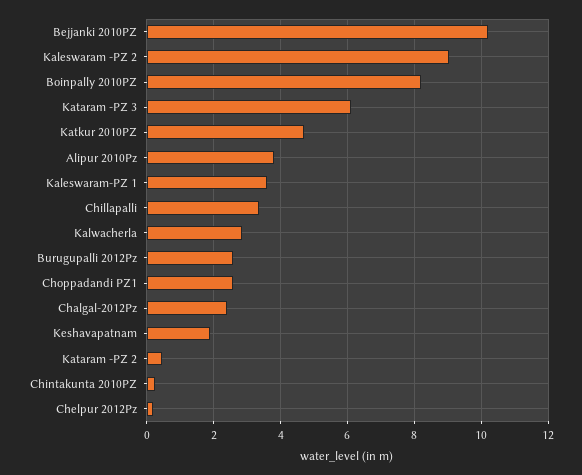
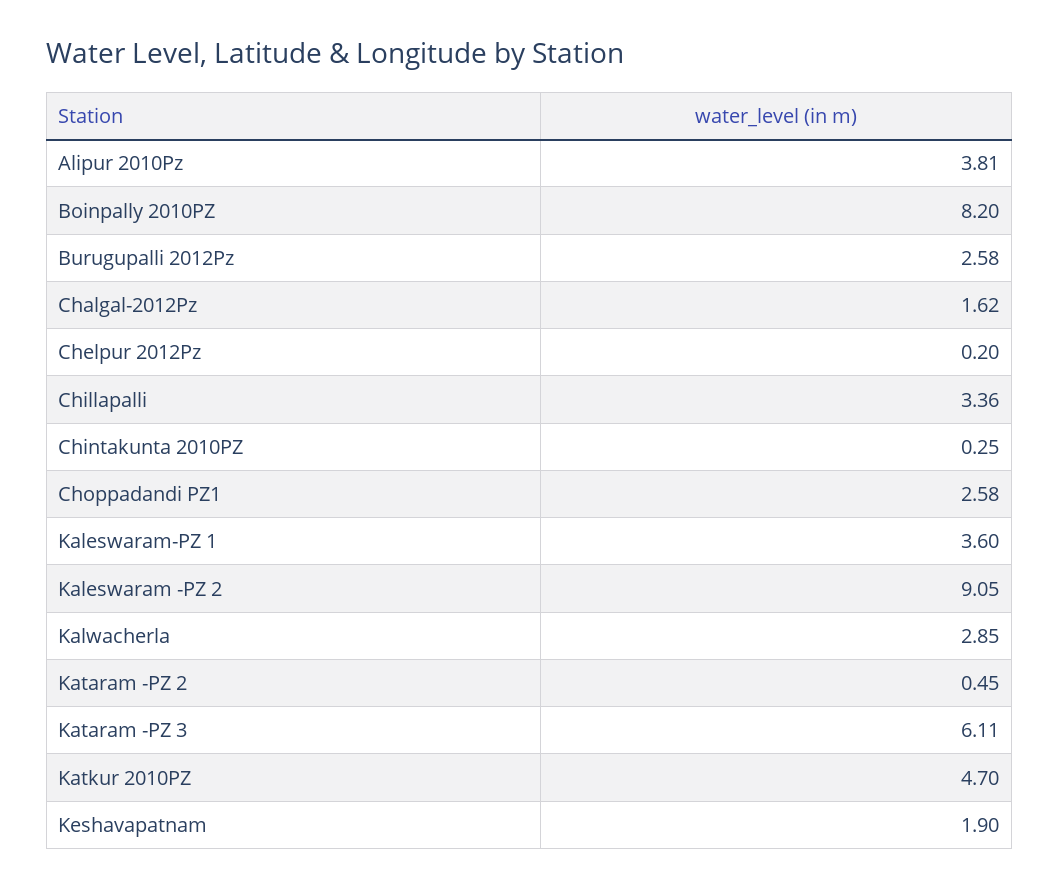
Bejjanki 2010PZ: 10.2 -> none
Chalgal-2012Pz: 2.4 -> 1.62

